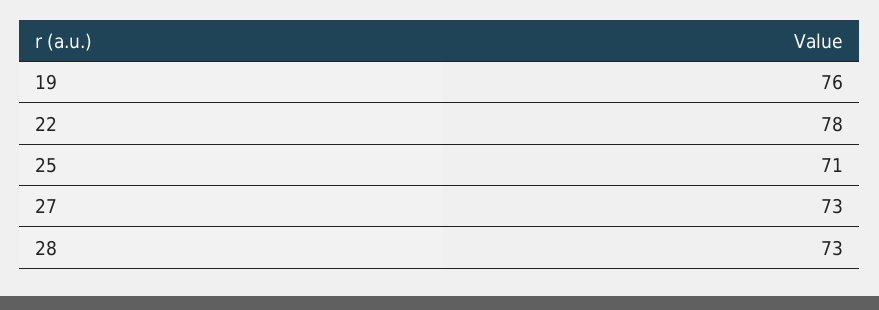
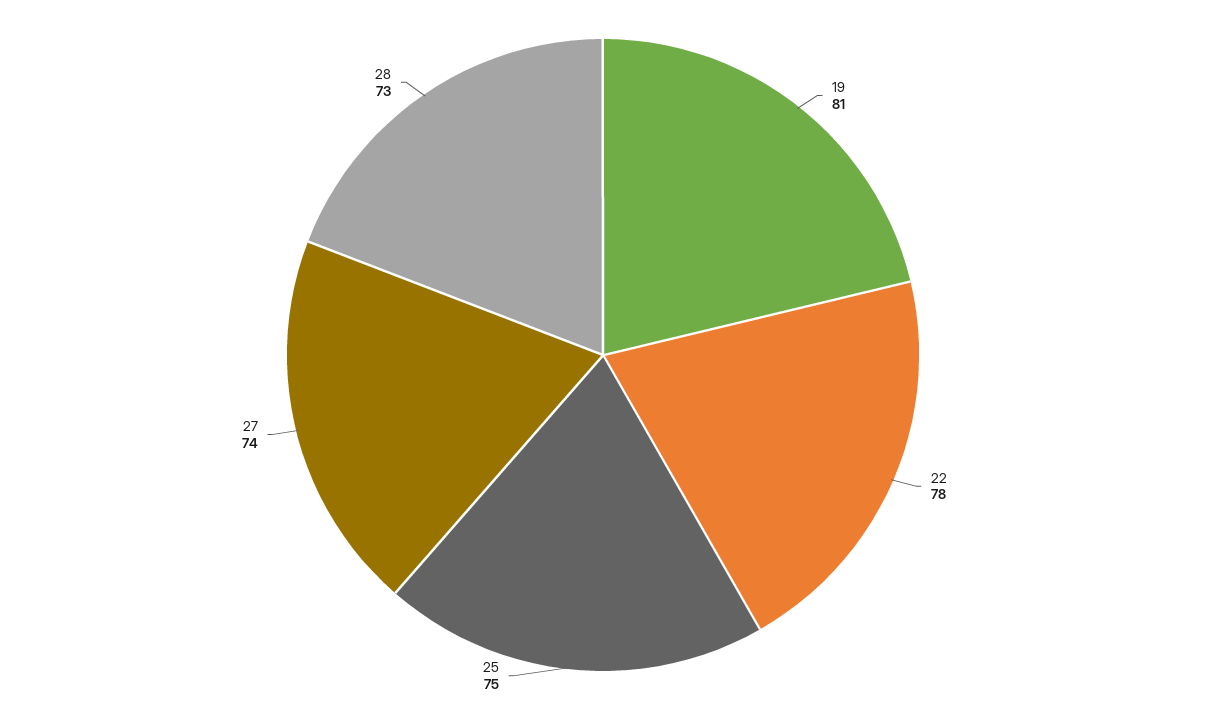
19: 76 -> 81
25: 71 -> 75
27: 73 -> 74

